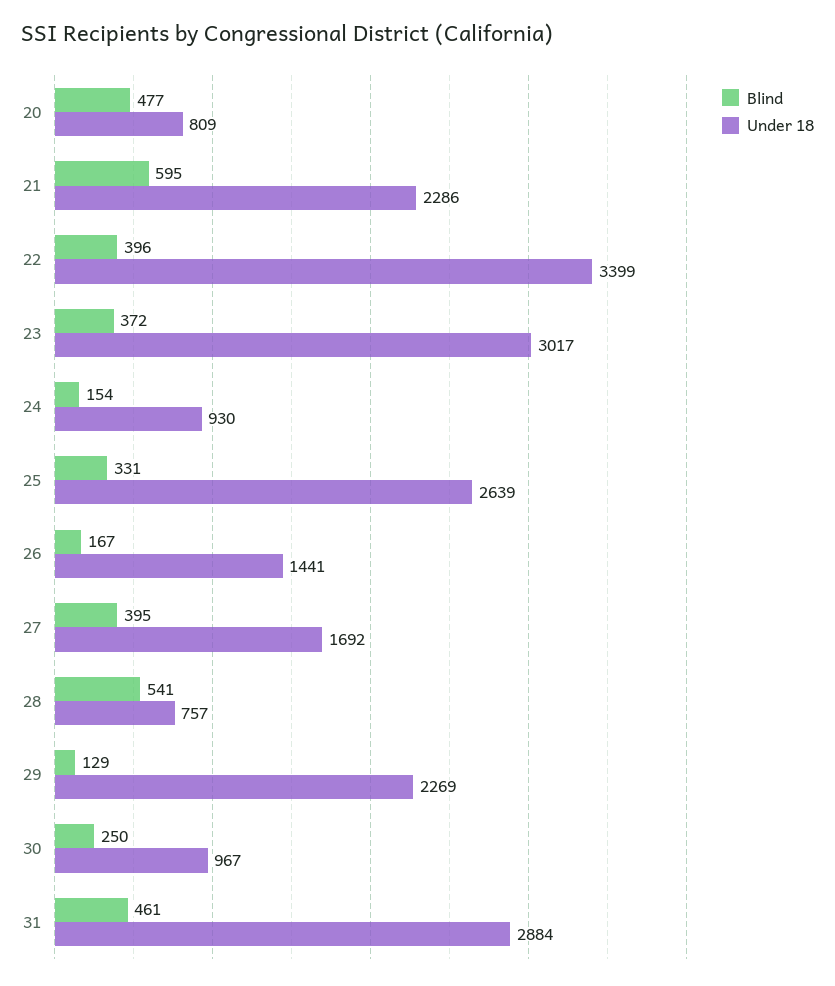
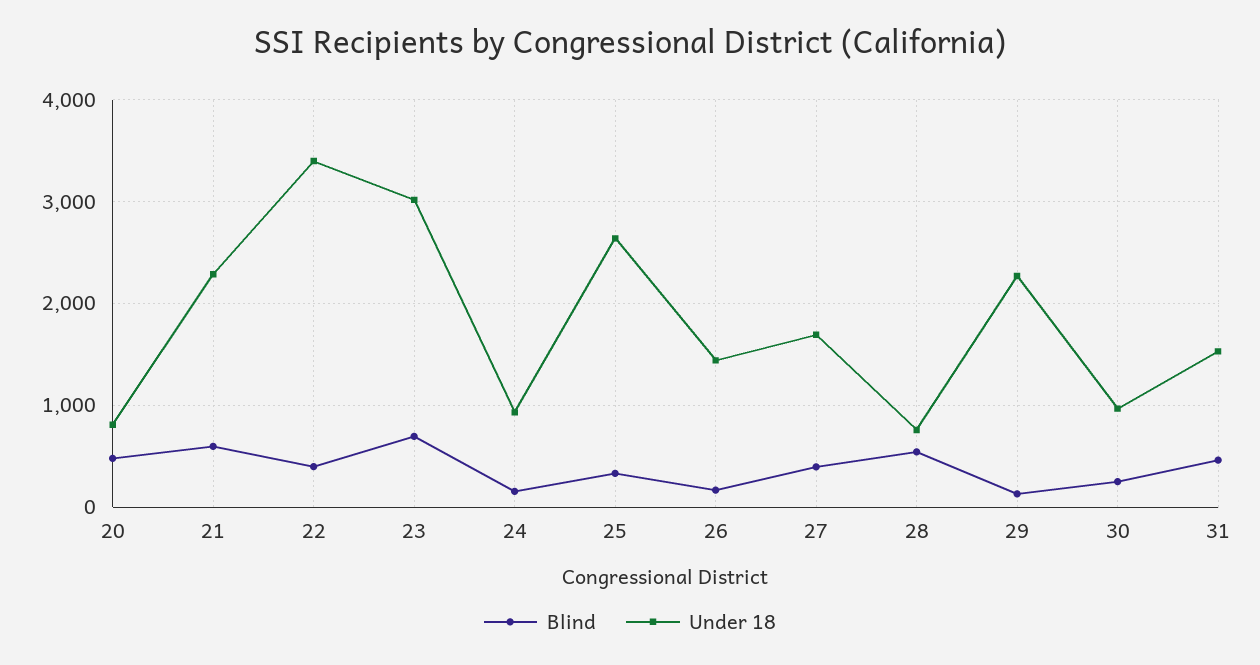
Blind, 23: 372 -> 700
Under 18, 31: 2884 -> 1500

